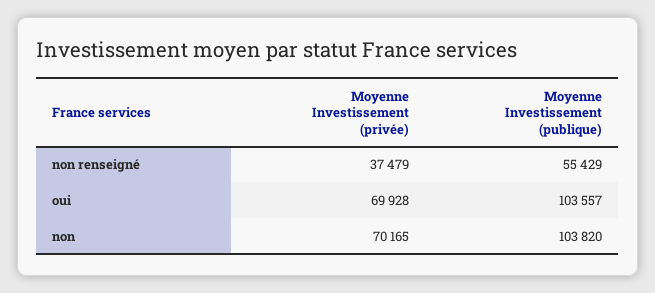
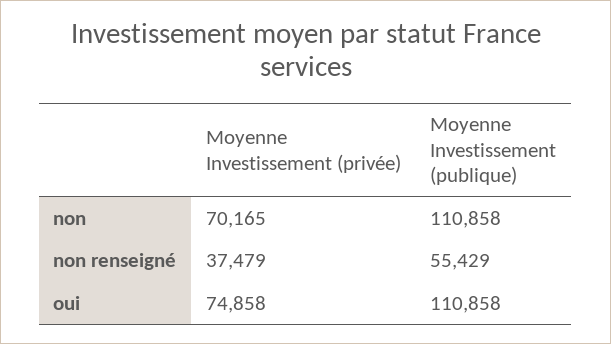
Moyenne Investissement (privée), oui: 69928 -> 74858
Moyenne Investissement (publique), oui: 103557 -> 110858
Moyenne Investissement (publique), non: 103820 -> 110858

